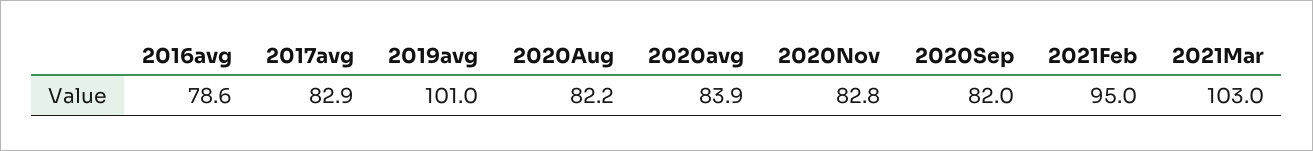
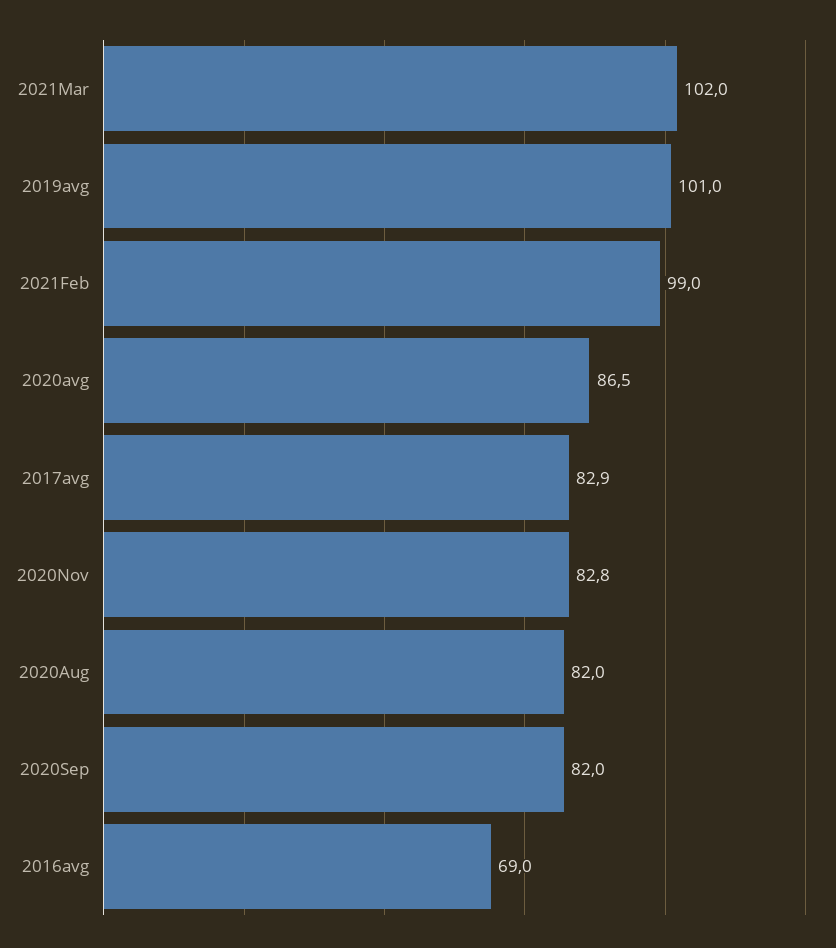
2016avg: 78.6 -> 69
2020Aug: 82.2 -> 82
2020avg: 83.9 -> 86.5
2021Feb: 95 -> 99
2021Mar: 103 -> 102

